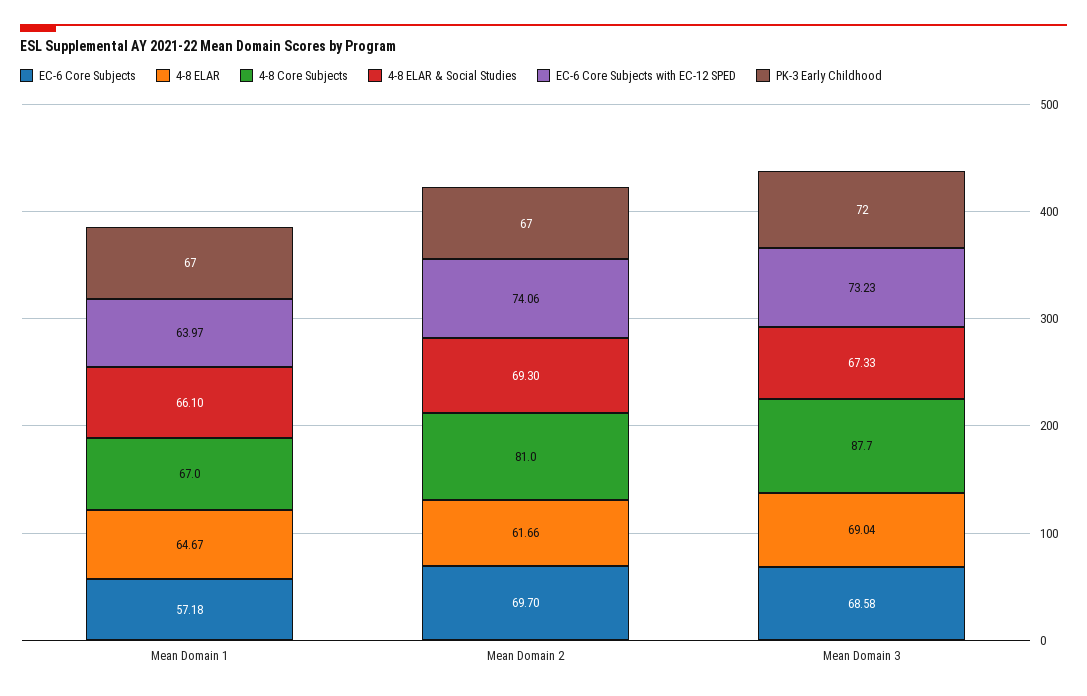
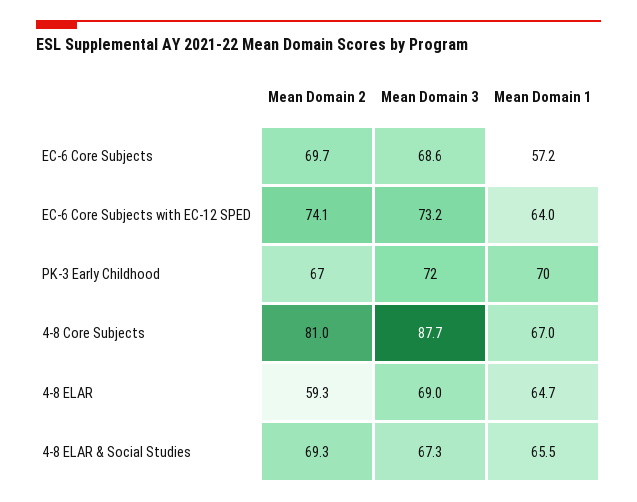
4-8 ELAR & Social Studies, Mean Domain 1: 66.1 -> 65.5
PK-3 Early Childhood, Mean Domain 1: 67 -> 70
4-8 ELAR, Mean Domain 2: 61.66 -> 59.3

